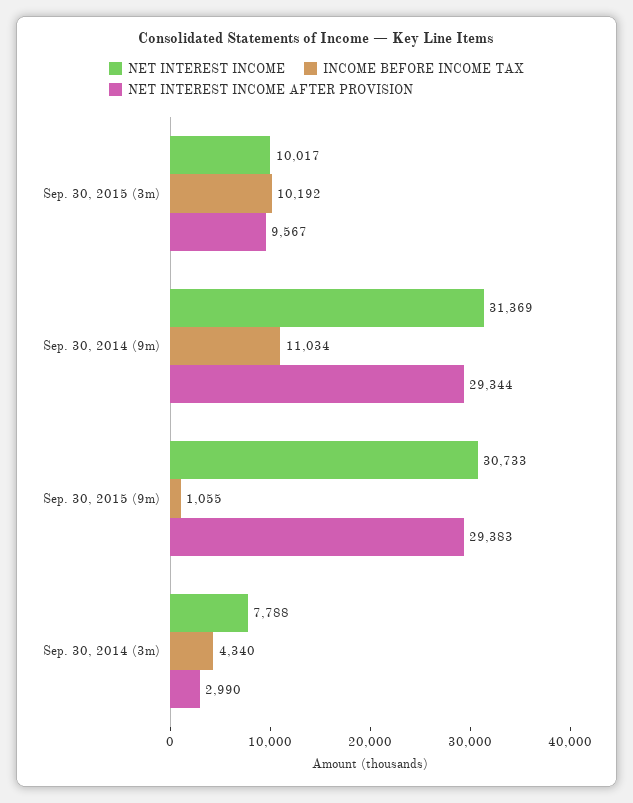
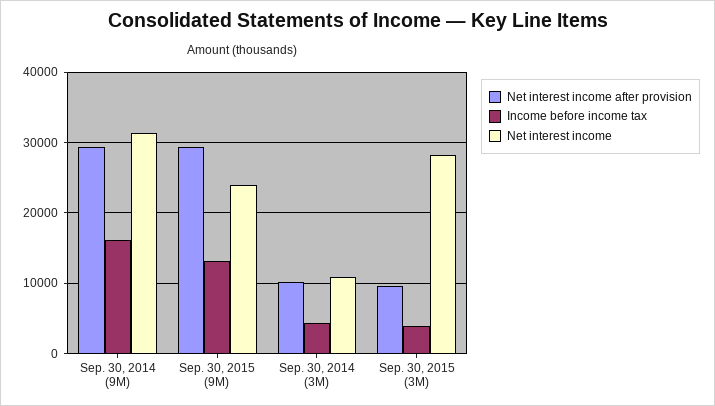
NET INTEREST INCOME, Sep. 30, 2015 (3m): 10017 -> 28000
INCOME BEFORE INCOME TAX, Sep. 30, 2015 (3m): 10192 -> 4000
INCOME BEFORE INCOME TAX, Sep. 30, 2014 (9m): 11034 -> 16000
NET INTEREST INCOME, Sep. 30, 2015 (9m): 30733 -> 24000
INCOME BEFORE INCOME TAX, Sep. 30, 2015 (9m): 1055 -> 13000
NET INTEREST INCOME, Sep. 30, 2014 (3m): 7788 -> 11000
NET INTEREST INCOME AFTER PROVISION, Sep. 30, 2014 (3m): 2990 -> 10000

